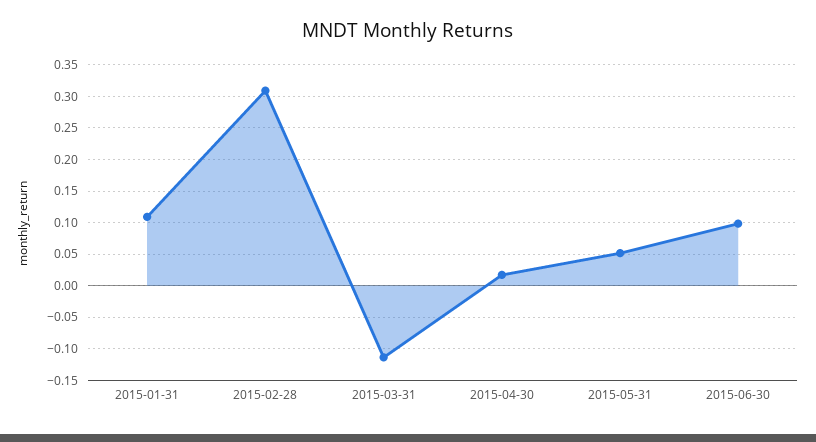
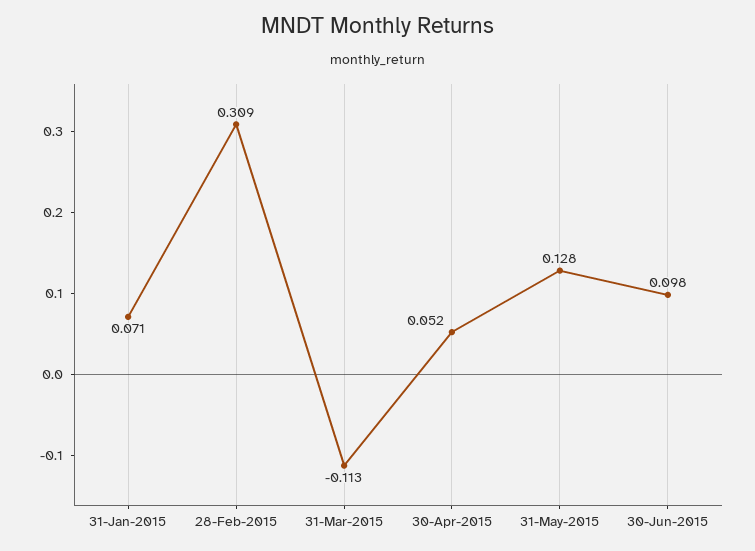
2015-01-31: 0.11 -> 0.071
2015-04-30: 0.02 -> 0.052
2015-05-31: 0.05 -> 0.128

